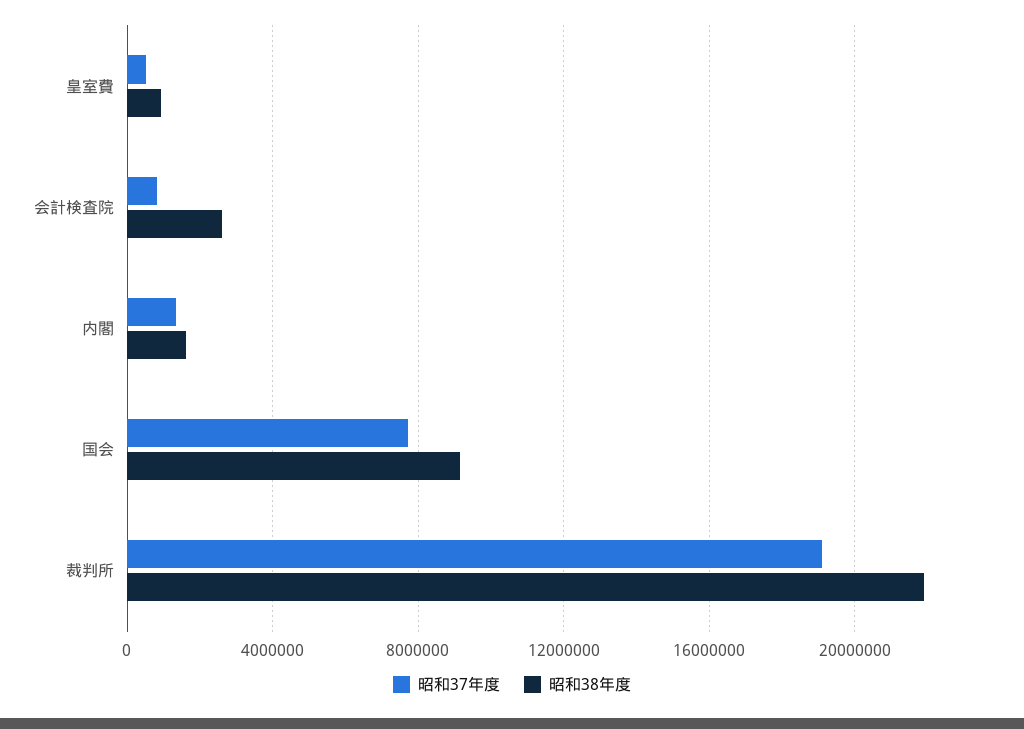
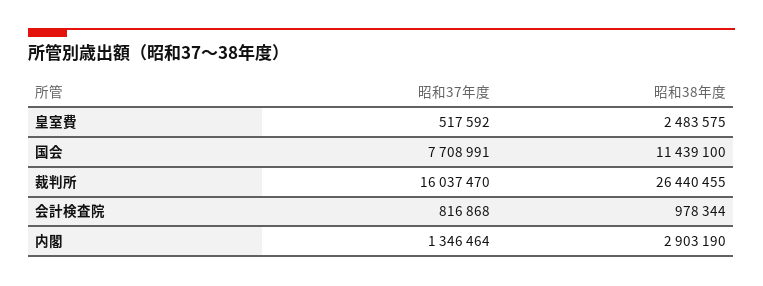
昭和38年度, 皇室費: 1000000 -> 2483575
昭和38年度, 会計検査院: 2500000 -> 978344
昭和38年度, 内閣: 1500000 -> 2903190
昭和38年度, 国会: 9000000 -> 11439100
昭和37年度, 裁判所: 19000000 -> 16037470
昭和38年度, 裁判所: 22000000 -> 26440455

